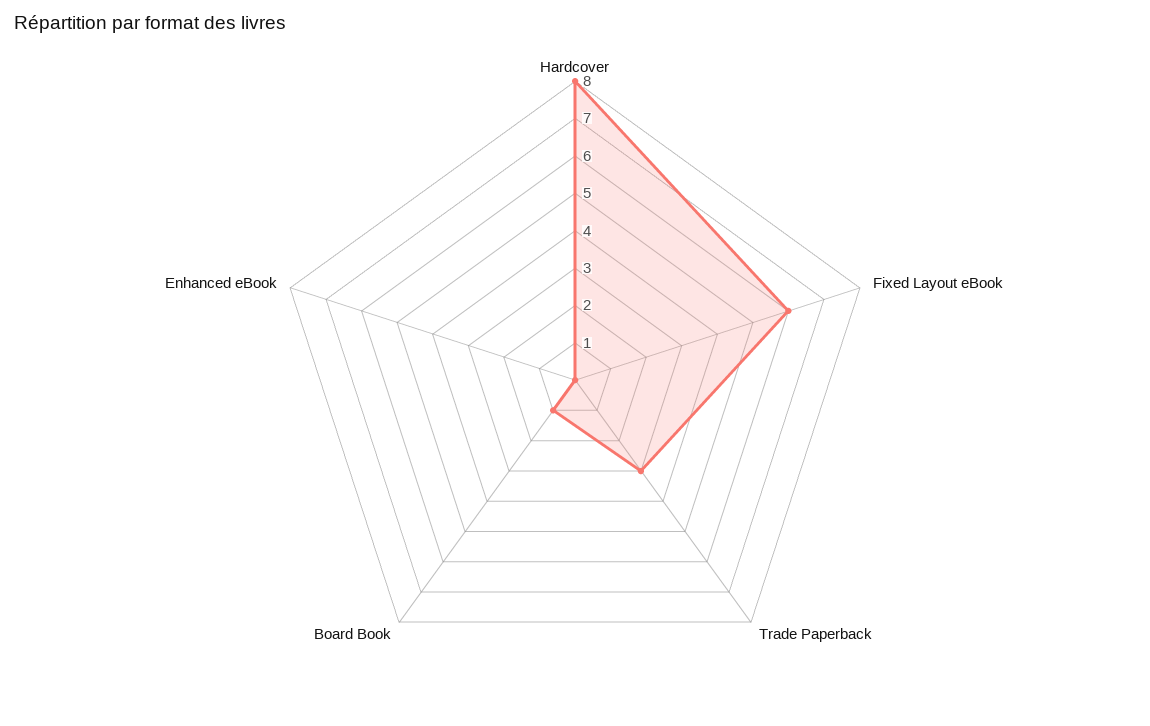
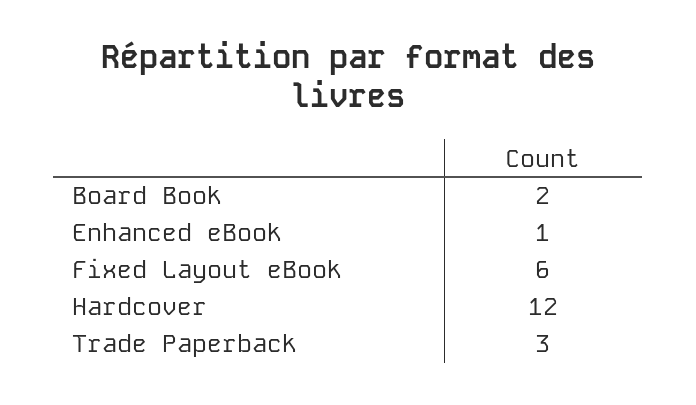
Hardcover: 8 -> 12
Board Book: 1 -> 2
Enhanced eBook: 0 -> 1

